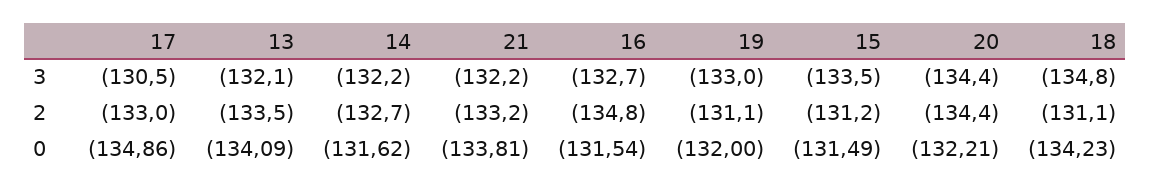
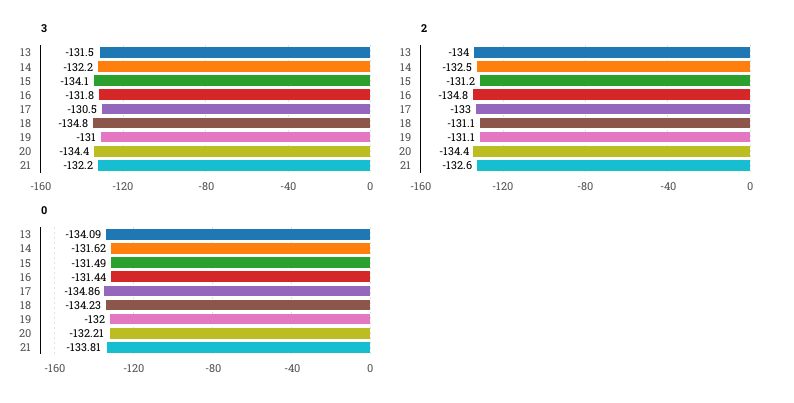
3, 13: -132.1 -> -131.5
3, 16: -132.7 -> -131.8
3, 19: -133 -> -131
3, 15: -133.5 -> -134.1
2, 13: -133.5 -> -134
2, 14: -132.7 -> -132.5
2, 21: -133.2 -> -132.6
0, 16: -131.54 -> -131.44

